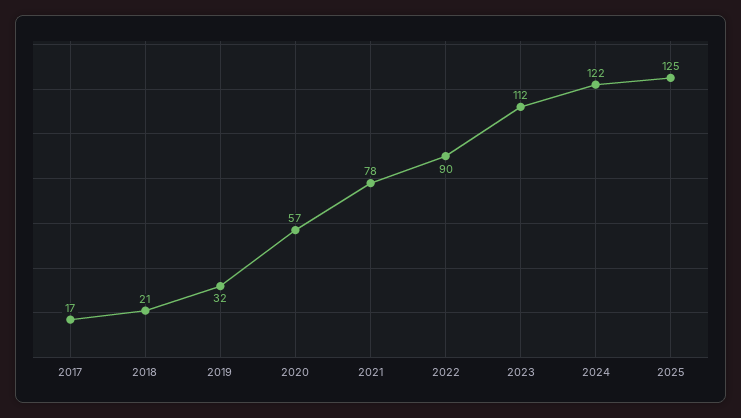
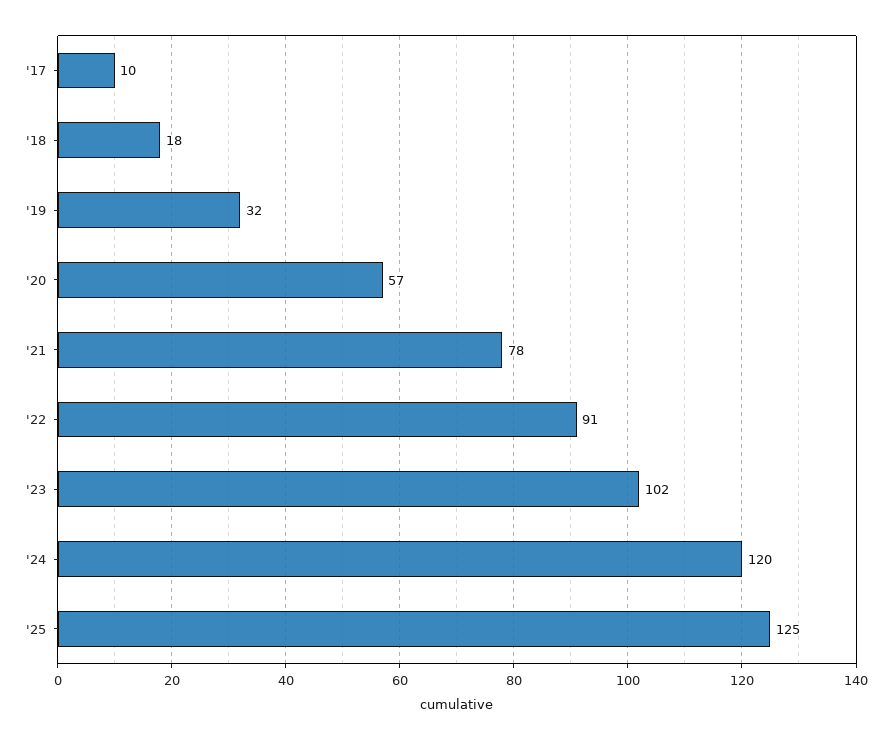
2017: 17 -> 10
2018: 21 -> 18
2022: 90 -> 91
2023: 112 -> 102
2024: 122 -> 120

